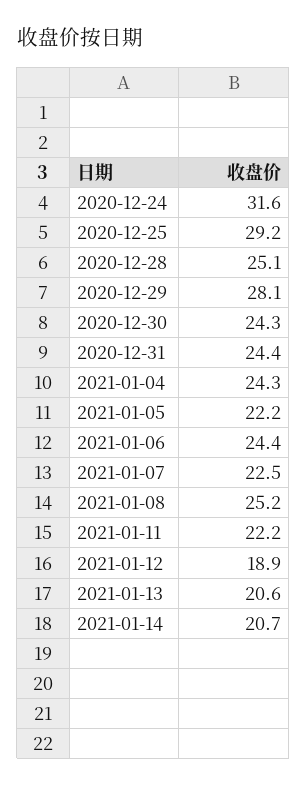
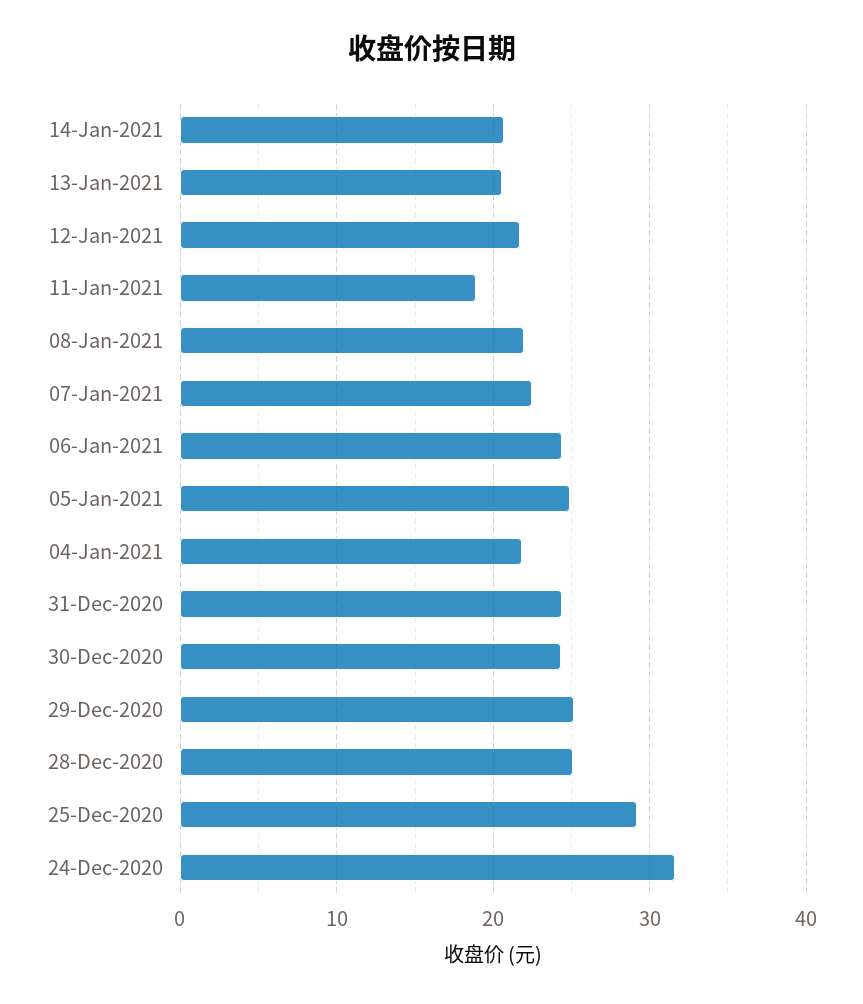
2020-12-29: 28.1 -> 25
2021-01-04: 24.3 -> 22
2021-01-05: 22.2 -> 25
2021-01-08: 25.2 -> 22
2021-01-11: 22.2 -> 19
2021-01-12: 18.9 -> 22

